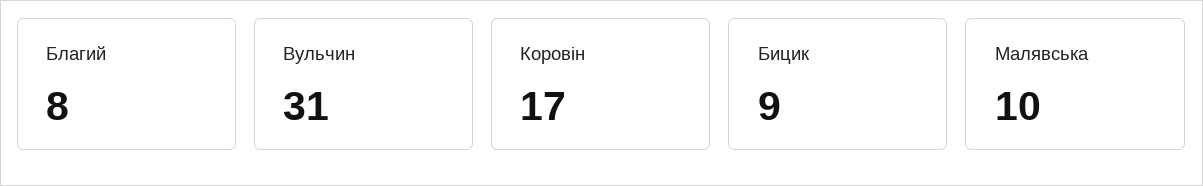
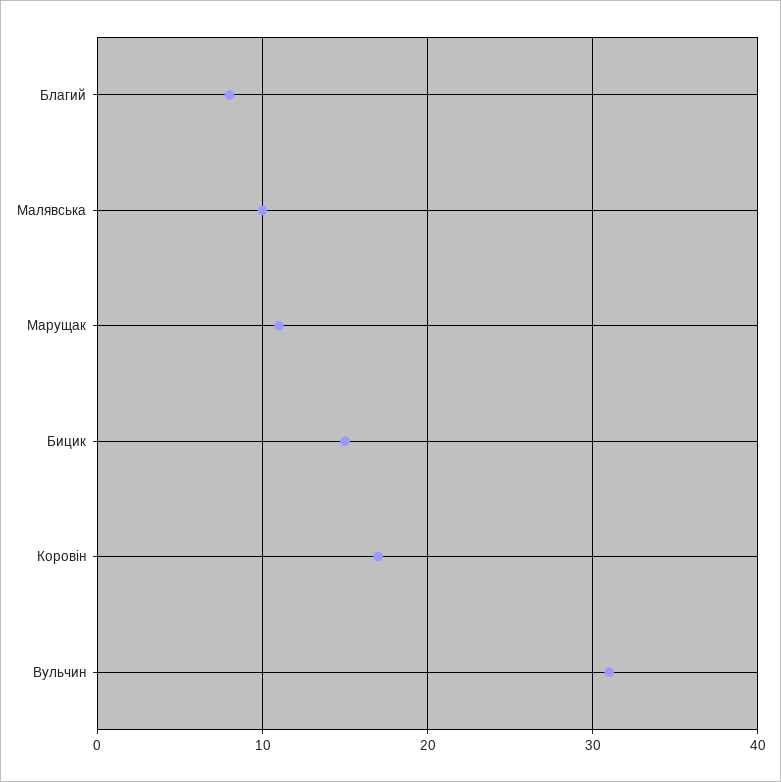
Бицик: 9 -> 15
Марущак: none -> 11

